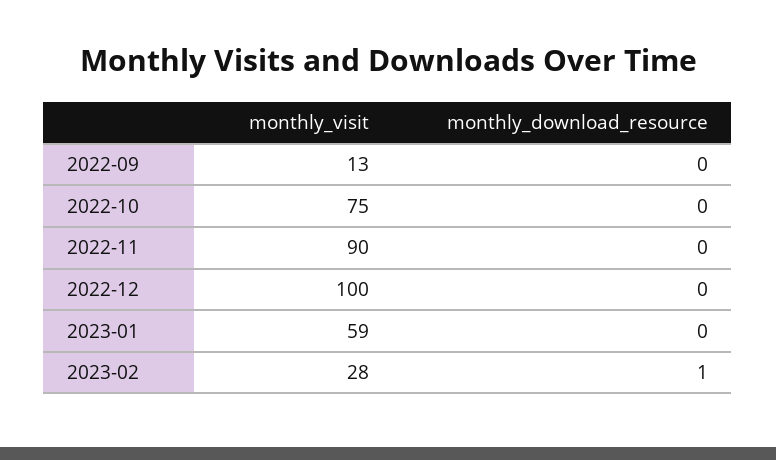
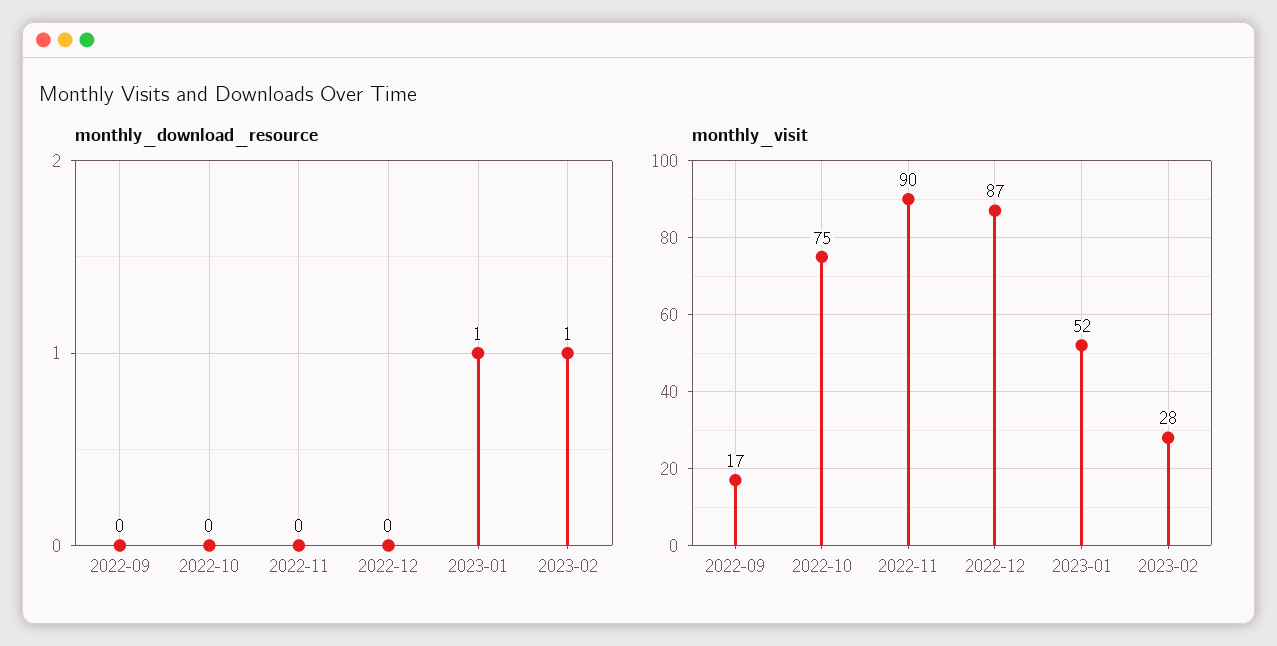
monthly_visit, 2022-09: 13 -> 17
monthly_visit, 2022-12: 100 -> 87
monthly_visit, 2023-01: 59 -> 52
monthly_download_resource, 2023-01: 0 -> 1

